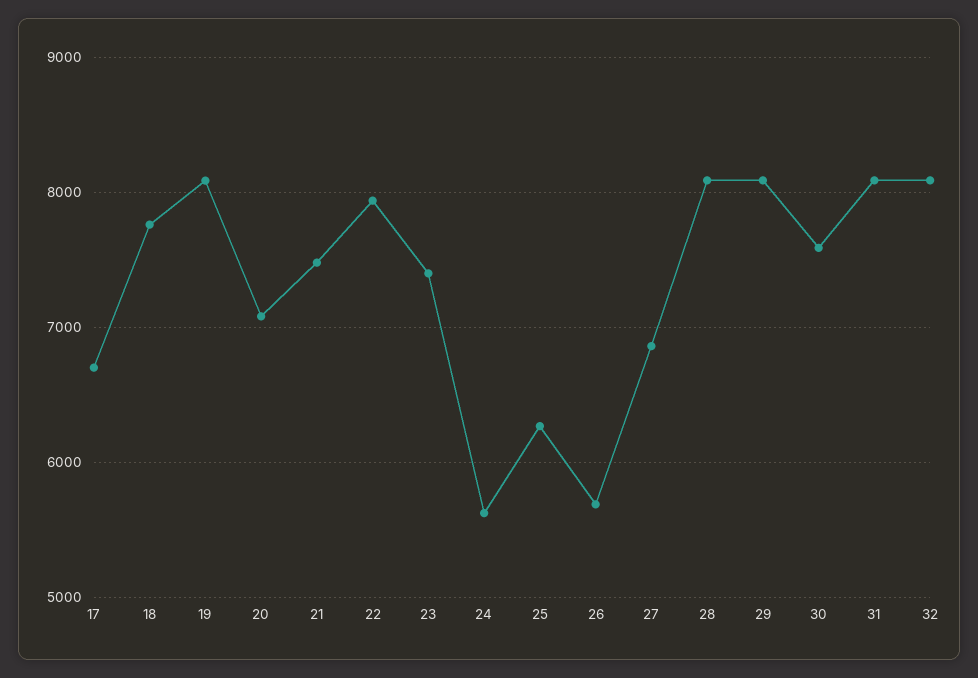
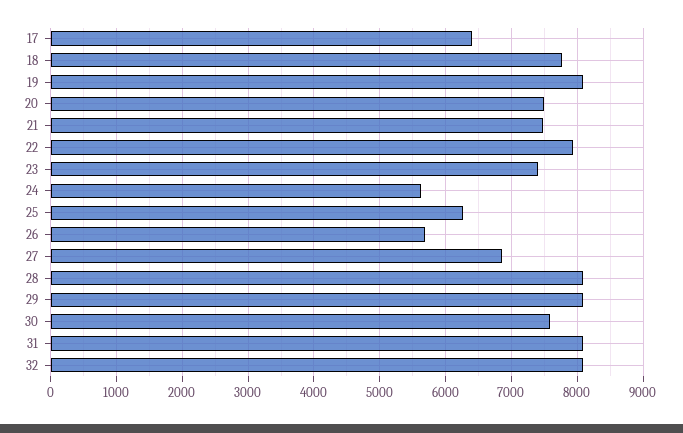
17: 6700 -> 6400
20: 7100 -> 7500

